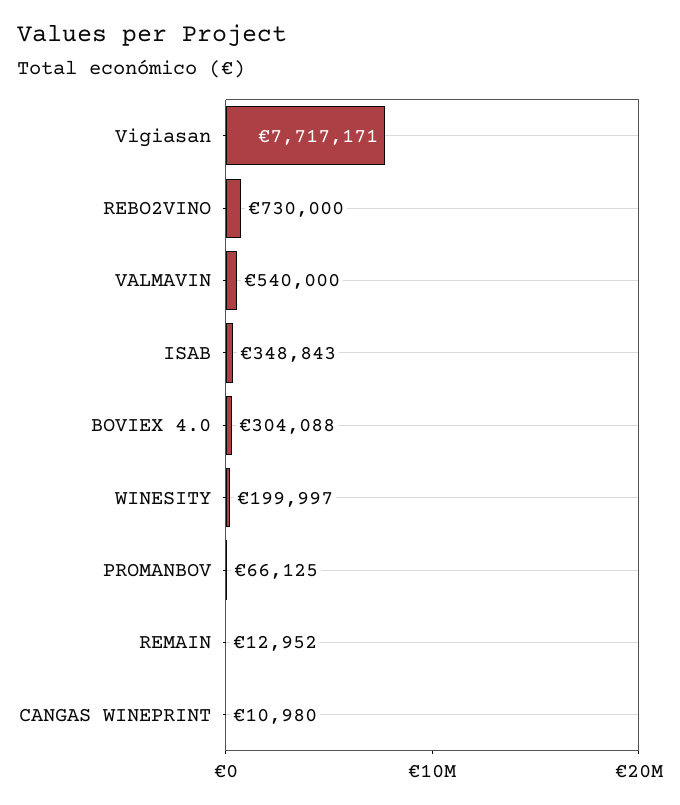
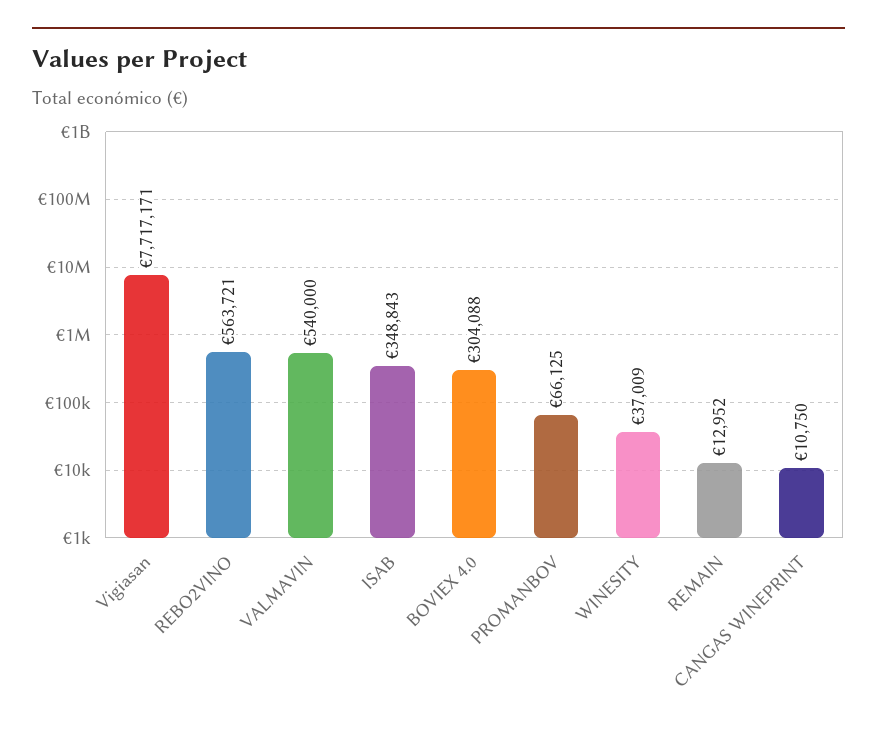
REBO2VINO: 730000 -> 563721
WINESITY: 199997 -> 37009
CANGAS WINEPRINT: 10980 -> 10750

